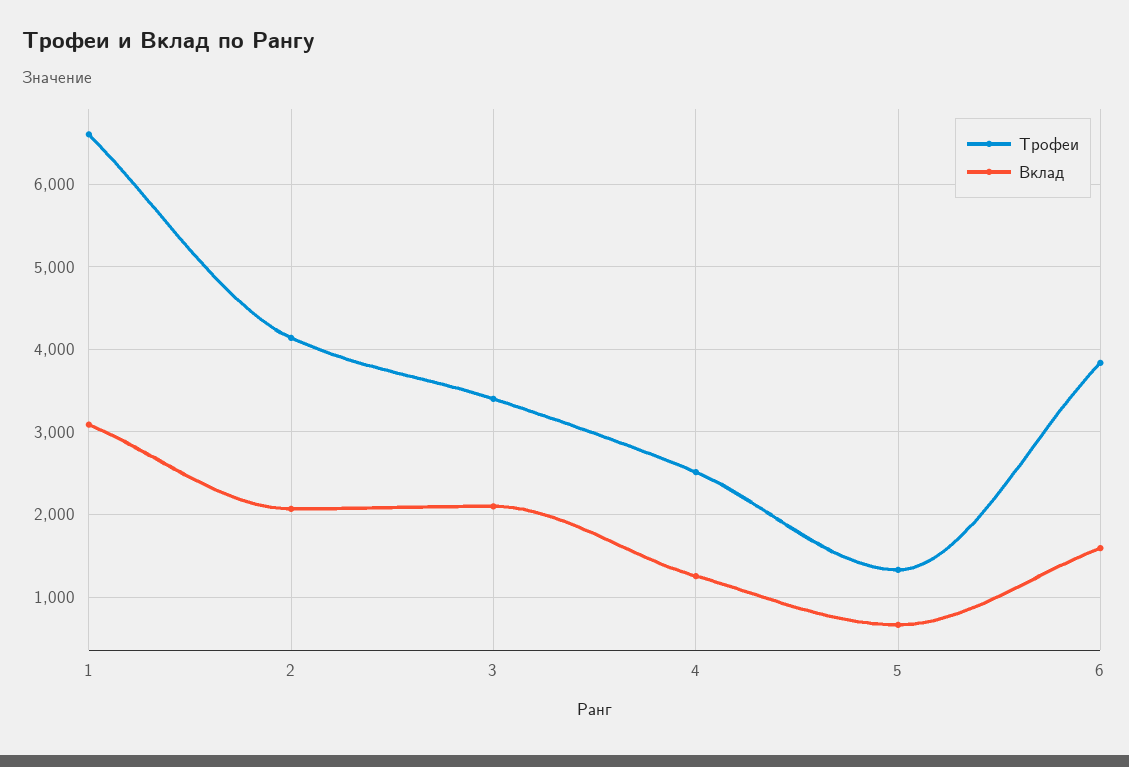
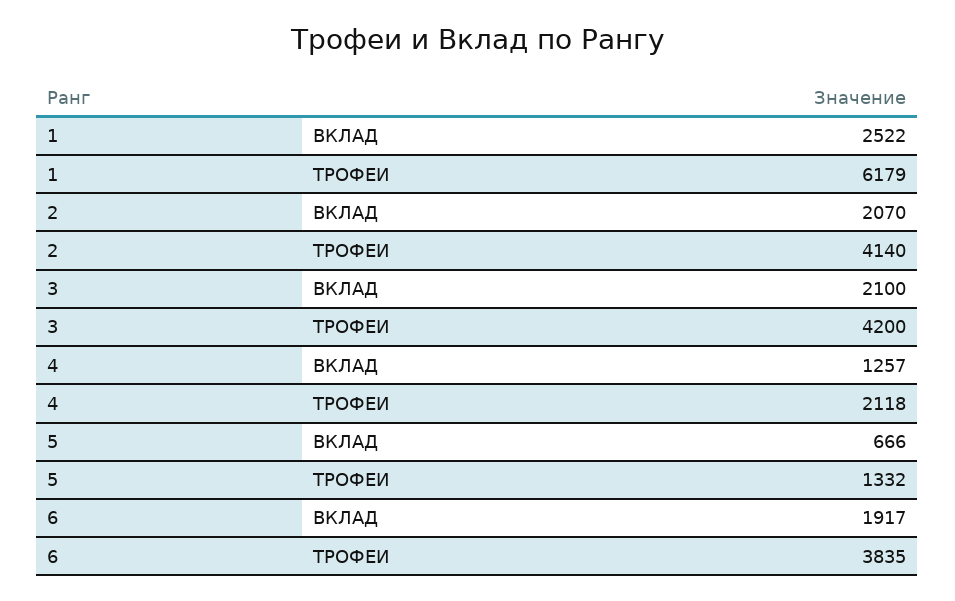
Трофеи, 1: 6600 -> 6179
Вклад, 1: 3100 -> 2522
Трофеи, 3: 3400 -> 4200
Трофеи, 4: 2500 -> 2118
Вклад, 6: 1600 -> 1917

